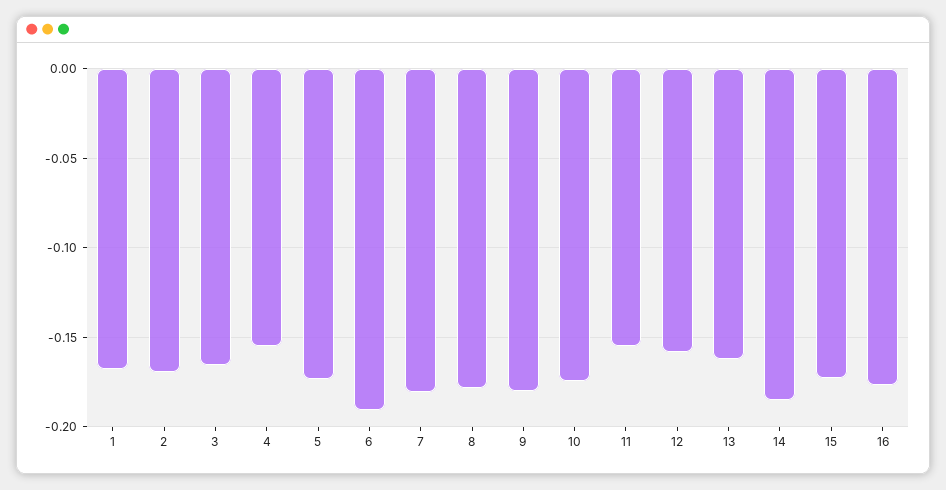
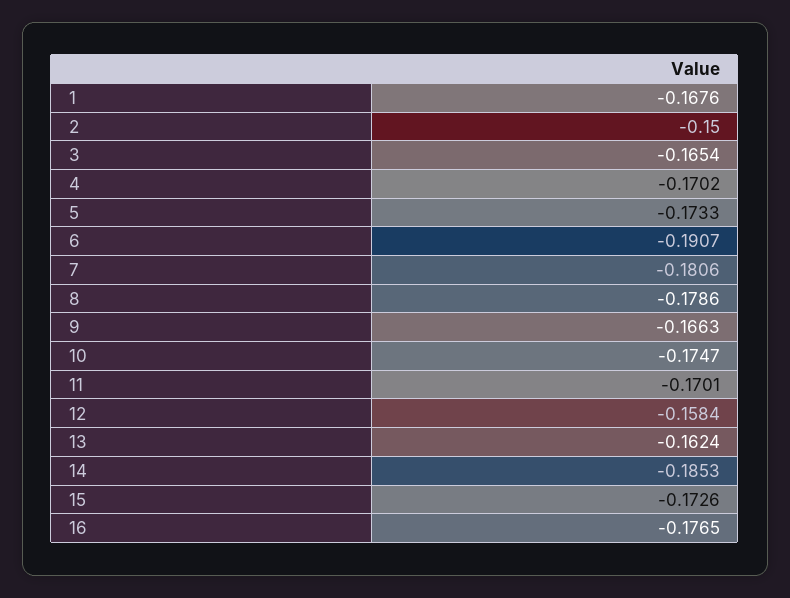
2: -0.17 -> -0.15
4: -0.155 -> -0.1702
9: -0.18 -> -0.1663
11: -0.155 -> -0.1701

